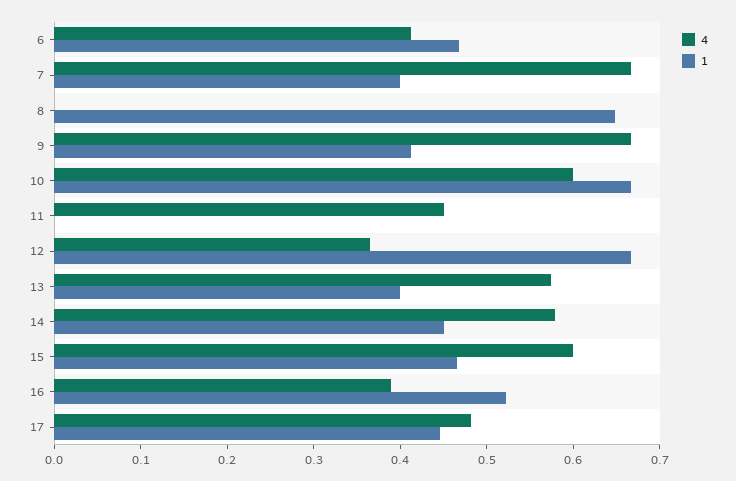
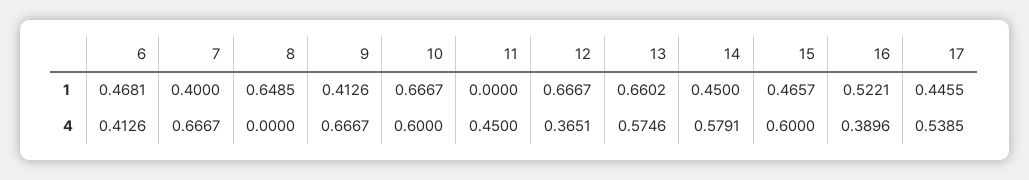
1, 13: 0.4 -> 0.6602
4, 17: 0.48 -> 0.5385

